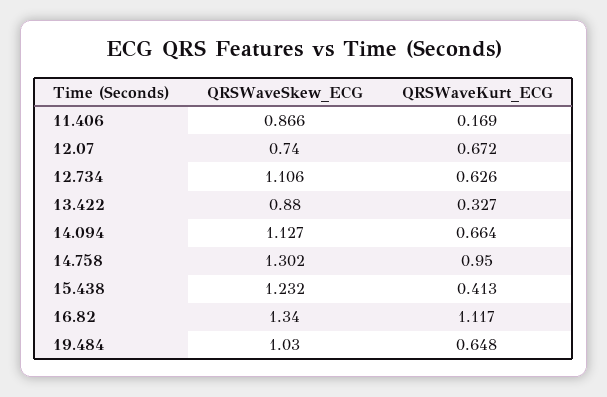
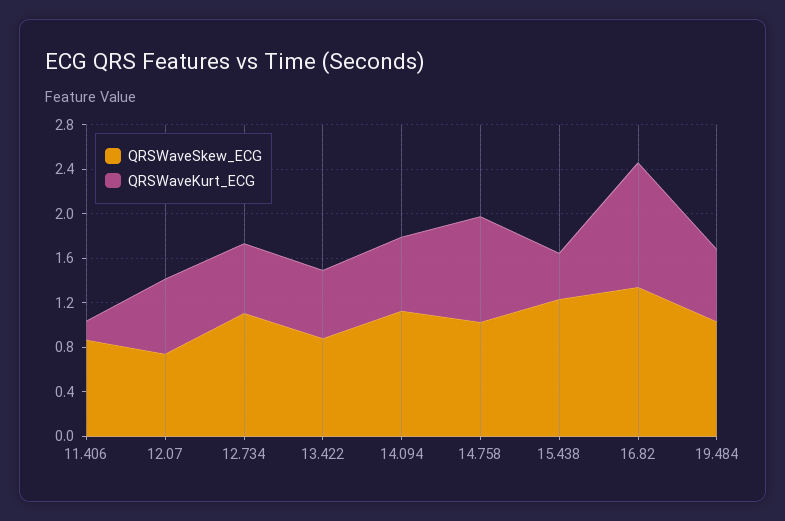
QRSWaveKurt_ECG, 13.422: 0.327 -> 0.6
QRSWaveSkew_ECG, 14.758: 1.302 -> 1

